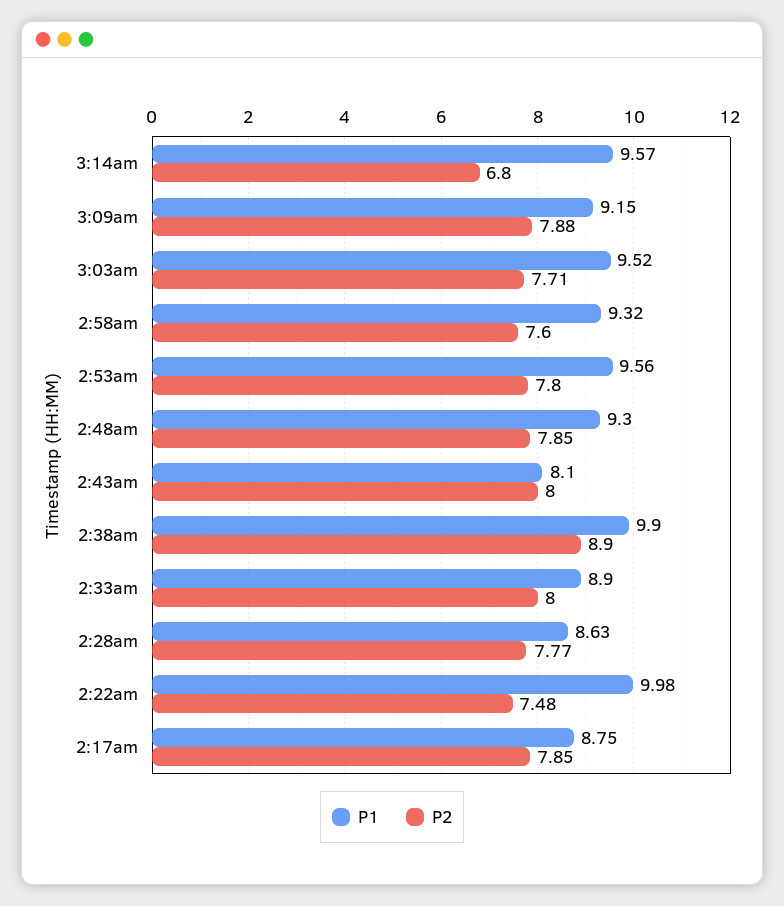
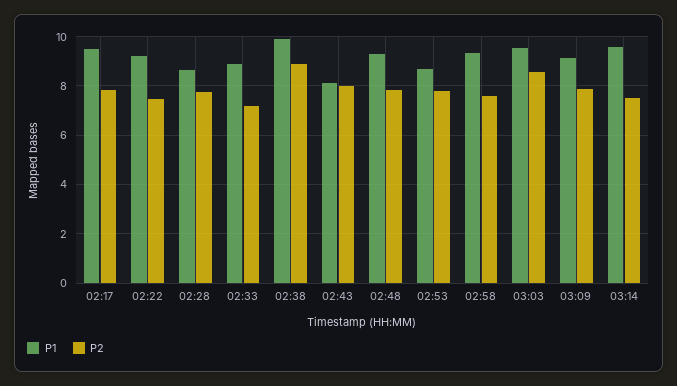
P2, 3:14am: 6.8 -> 7.5
P2, 3:03am: 7.71 -> 8.5
P1, 2:53am: 9.56 -> 8.75
P2, 2:33am: 8 -> 7.25
P1, 2:22am: 9.98 -> 9.25
P1, 2:17am: 8.75 -> 9.5

